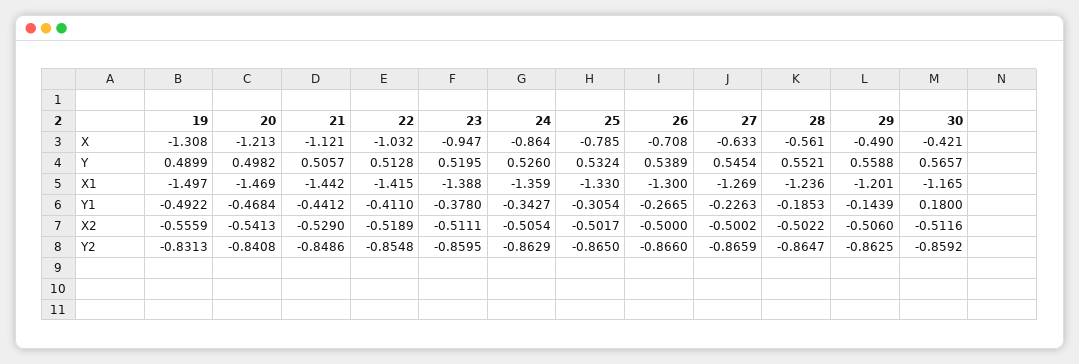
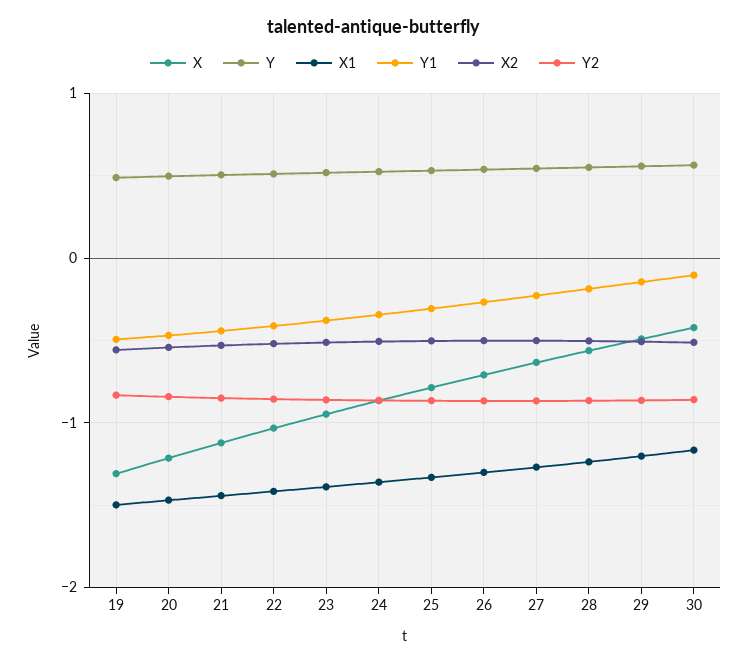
Y1, 30: 0.18 -> -0.1

